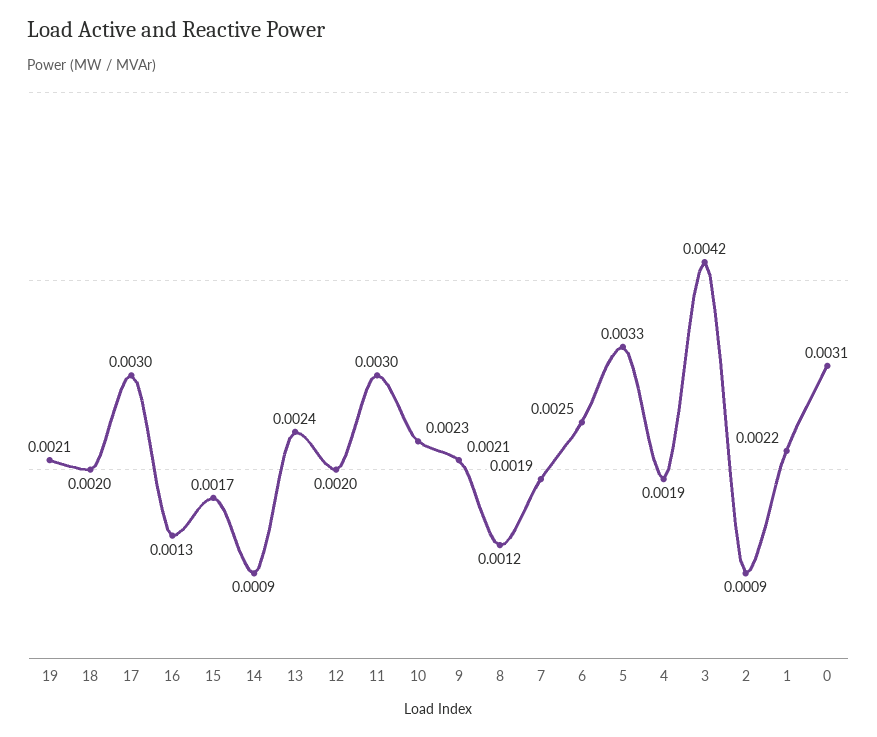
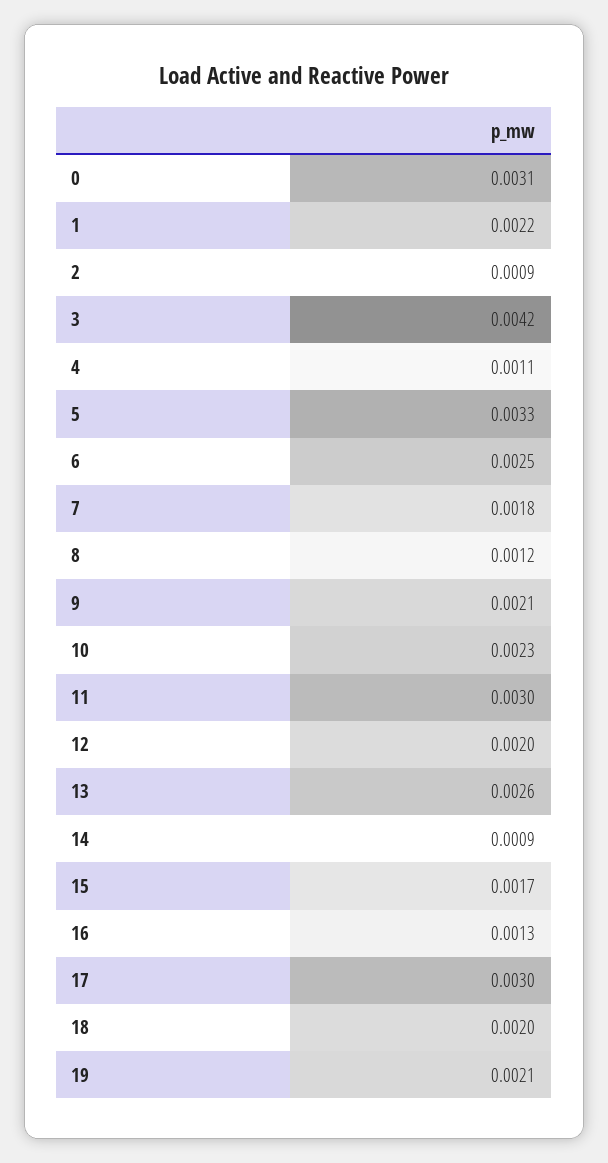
13: 0.0024 -> 0.0026
7: 0.0019 -> 0.0018
4: 0.0019 -> 0.0011

